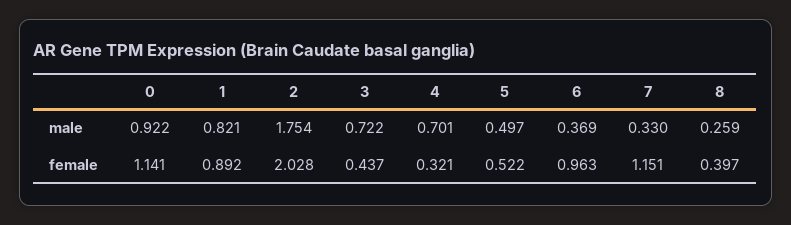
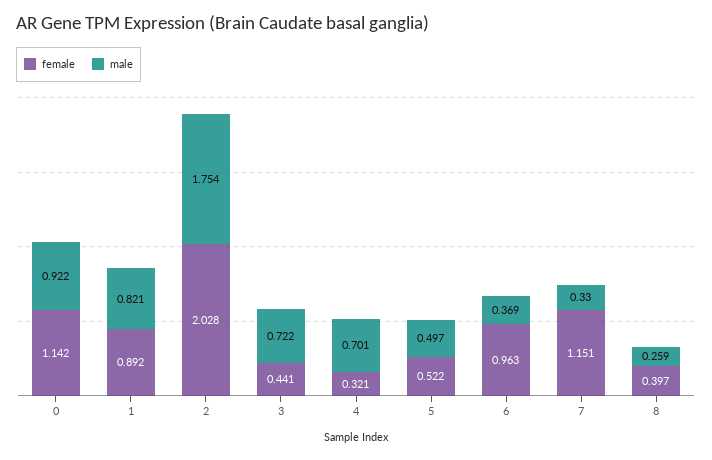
female, 0: 1.141 -> 1.142
female, 3: 0.437 -> 0.441

